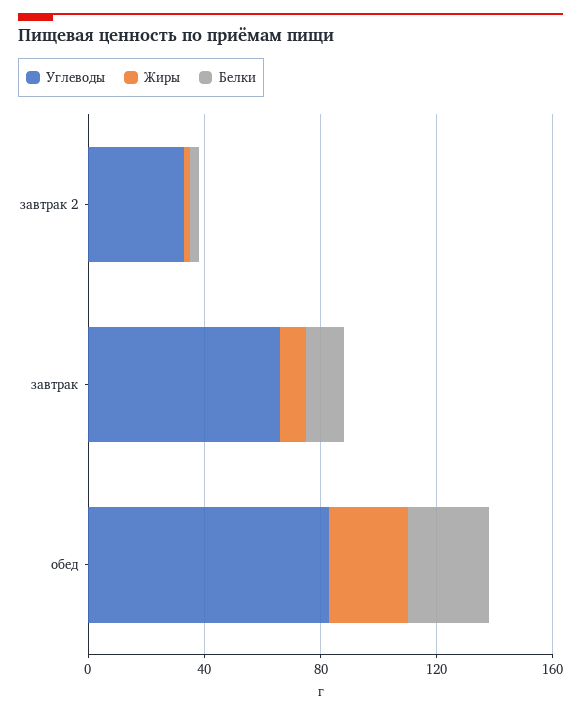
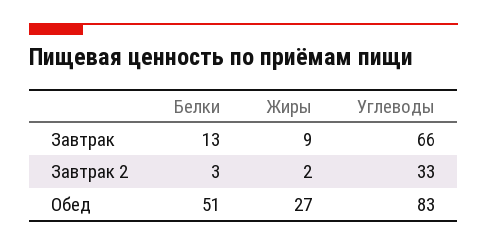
Белки, обед: 30 -> 51

